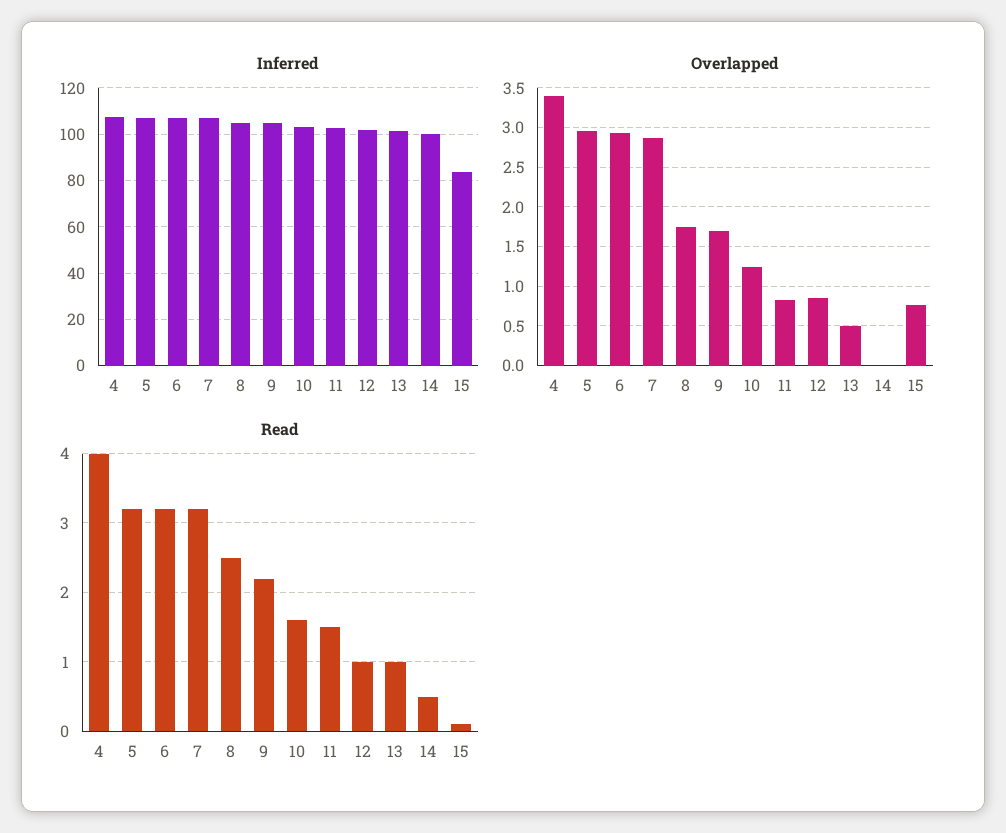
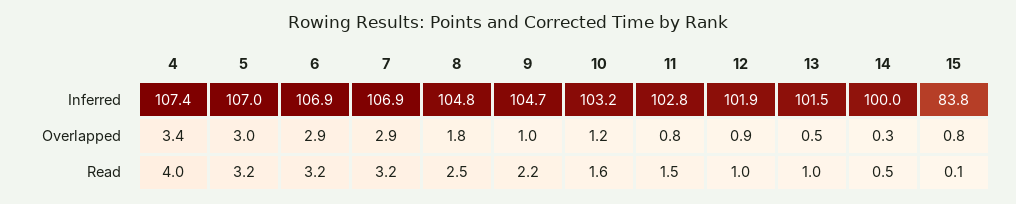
Overlapped, 9: 1.7 -> 1
Overlapped, 14: 0 -> 0.3

